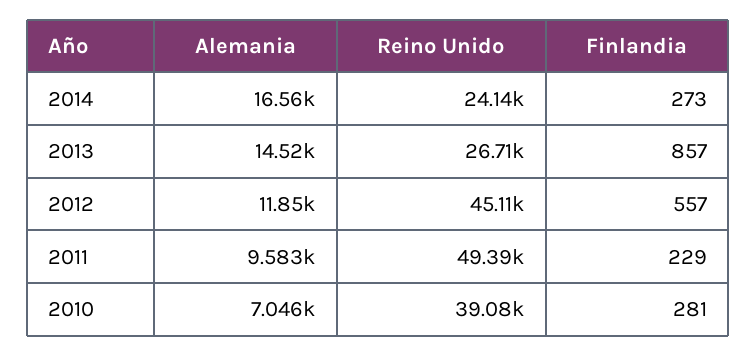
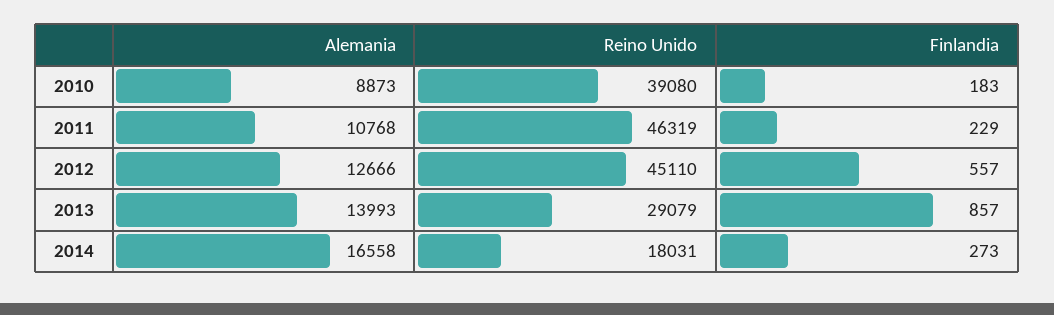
Reino Unido, 2014: 24140 -> 18031
Alemania, 2013: 14520 -> 13993
Reino Unido, 2013: 26710 -> 29079
Alemania, 2012: 11850 -> 12666
Alemania, 2011: 9583 -> 10768
Reino Unido, 2011: 49390 -> 46319
Alemania, 2010: 7046 -> 8873
Finlandia, 2010: 281 -> 183

